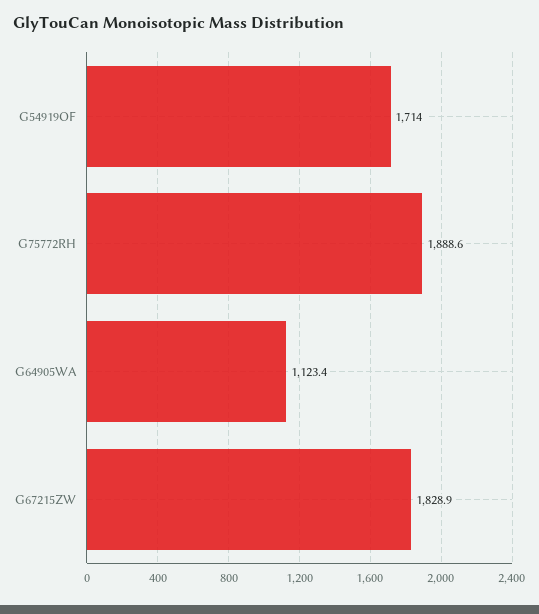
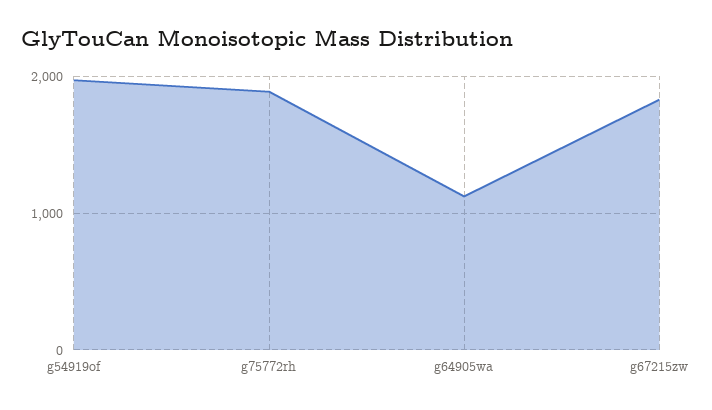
G54919OF: 1714 -> 2000

